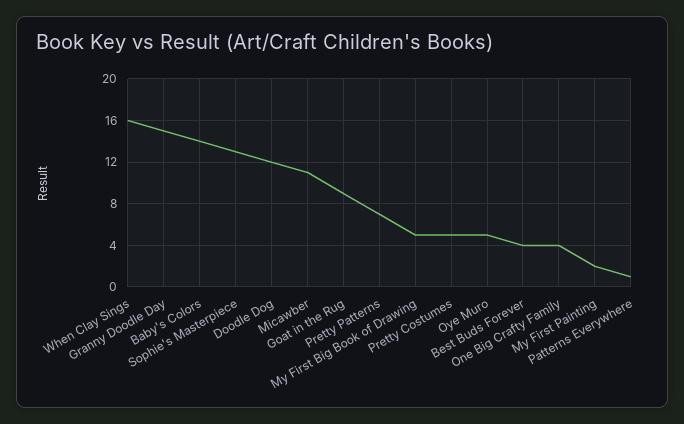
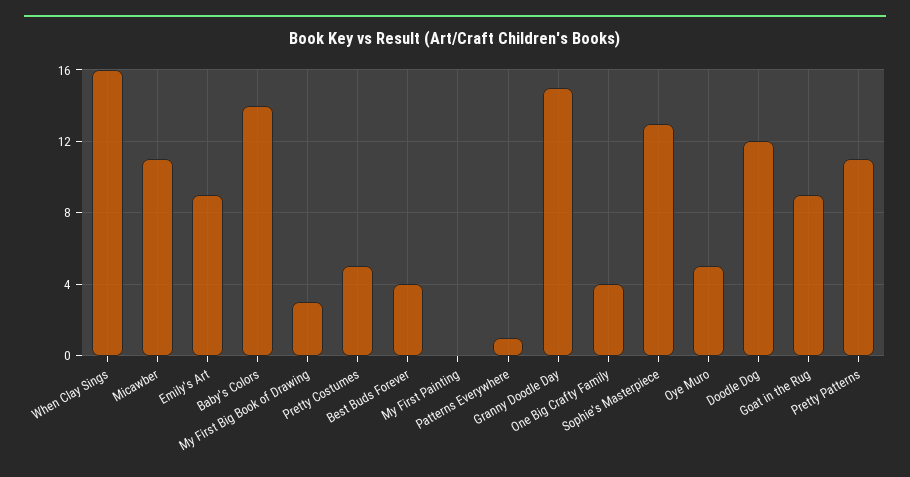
Pretty Patterns: 7 -> 11
My First Big Book of Drawing: 5 -> 3
My First Painting: 2 -> 0
Emily's Art: none -> 9

